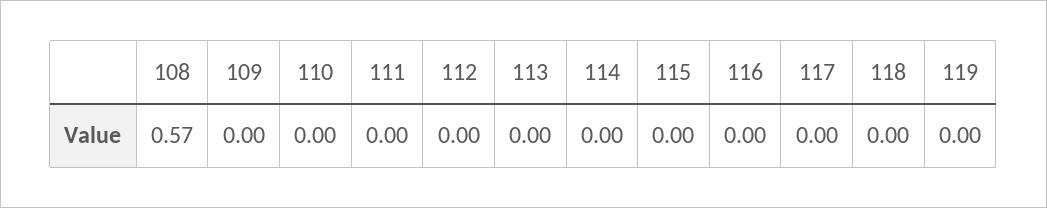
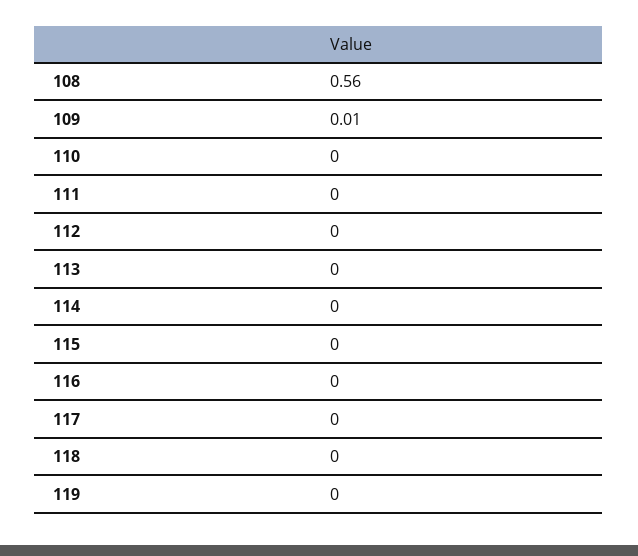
108: 0.57 -> 0.56
109: 0 -> 0.01

